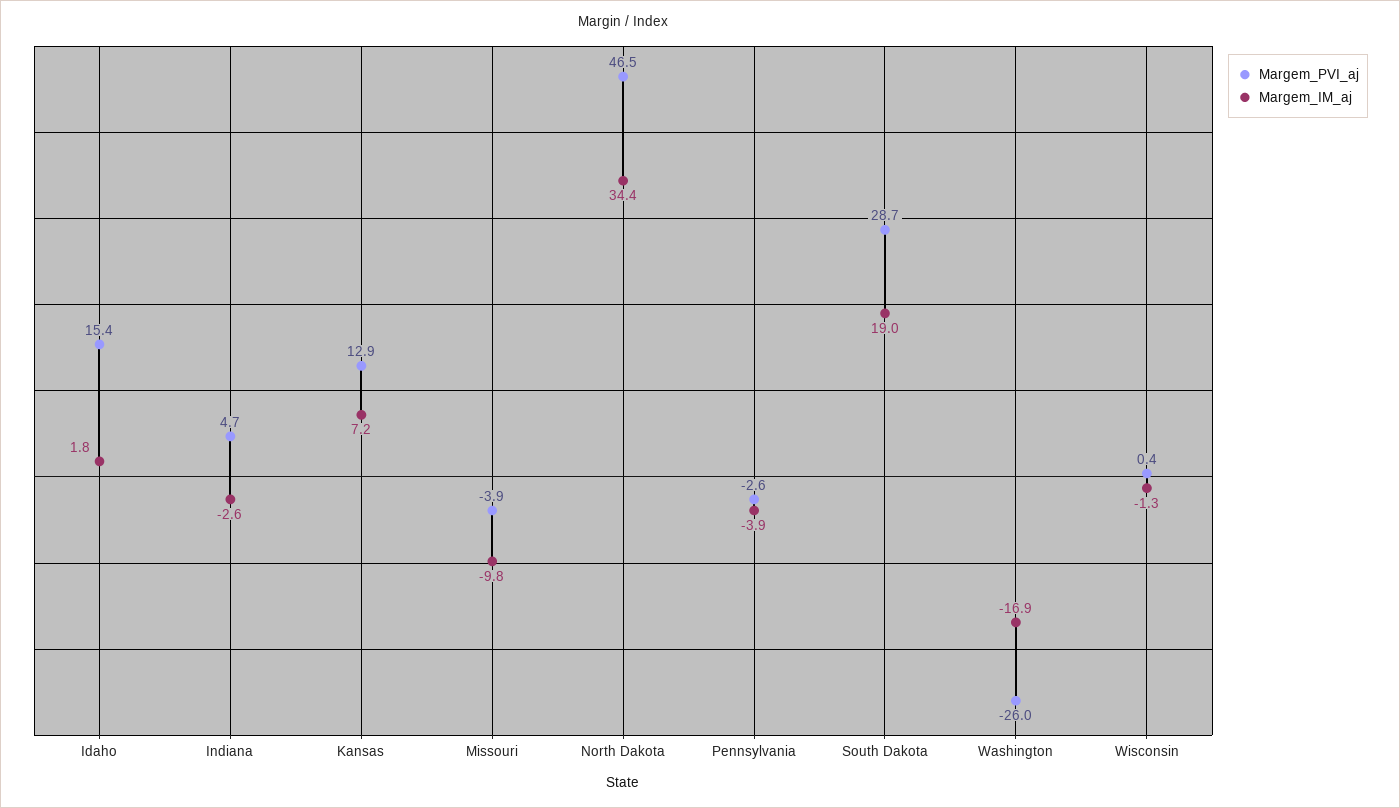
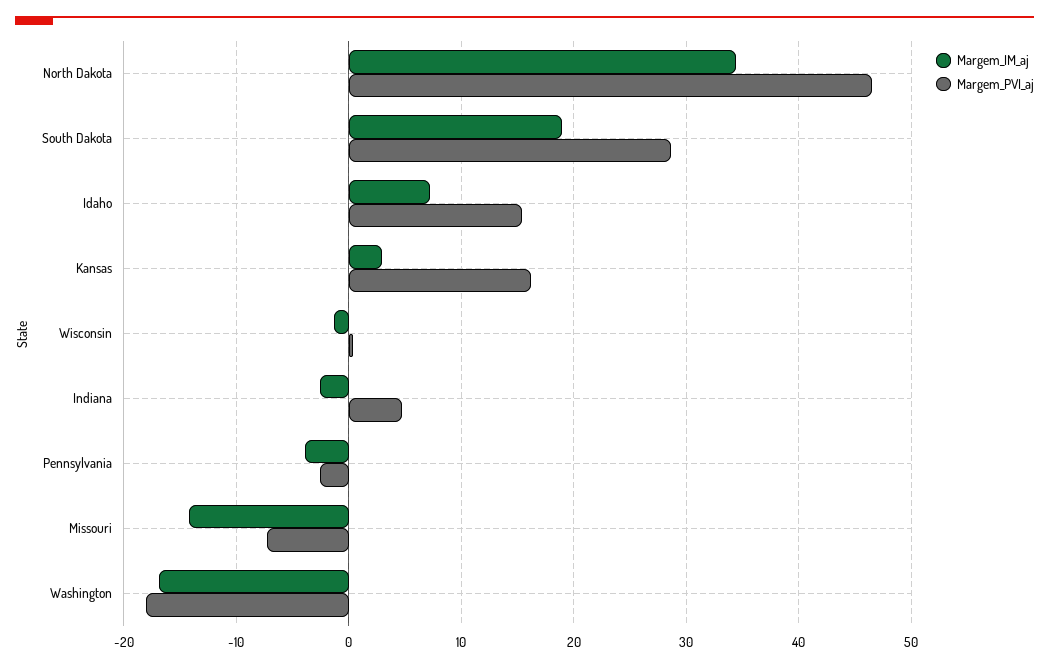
Margem_IM_aj, Idaho: 1.8 -> 7
Margem_PVI_aj, Kansas: 12.9 -> 16
Margem_IM_aj, Kansas: 7.2 -> 3
Margem_PVI_aj, Missouri: -3.9 -> -7
Margem_IM_aj, Missouri: -9.8 -> -14
Margem_PVI_aj, Washington: -26 -> -18

